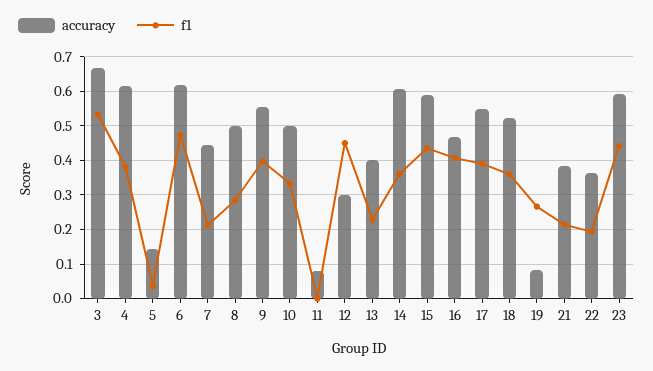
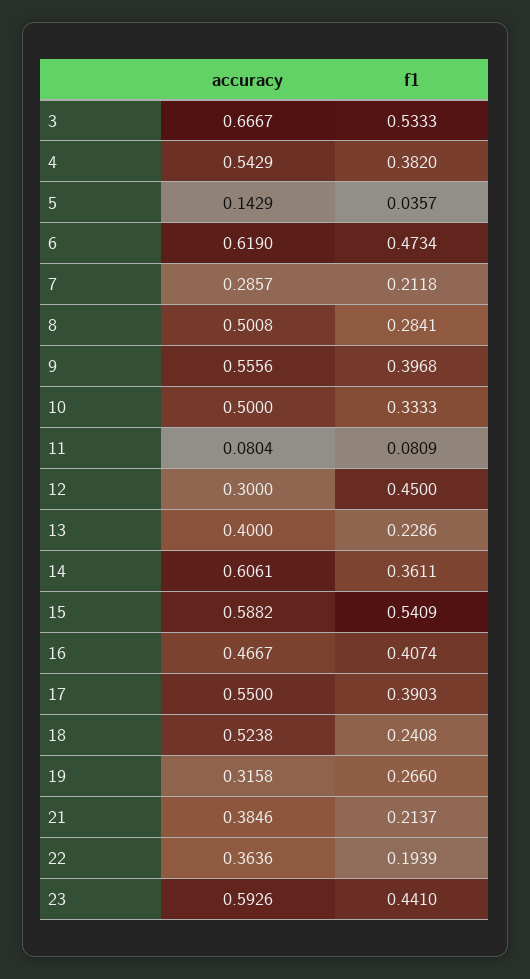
accuracy, 4: 0.62 -> 0.5429
accuracy, 7: 0.44 -> 0.2857
f1, 11: 0 -> 0.0809
f1, 15: 0.44 -> 0.5409
f1, 18: 0.36 -> 0.2408
accuracy, 19: 0.08 -> 0.3158

